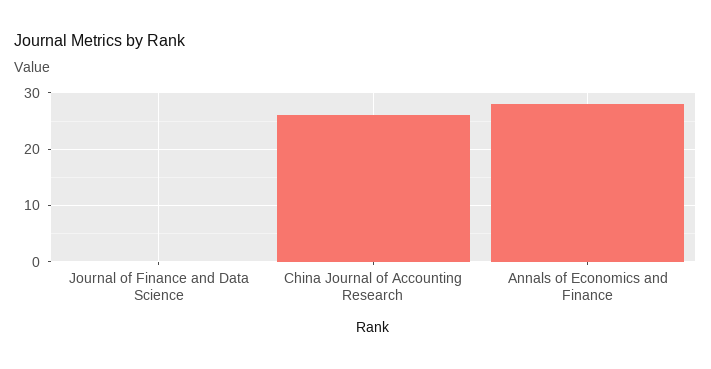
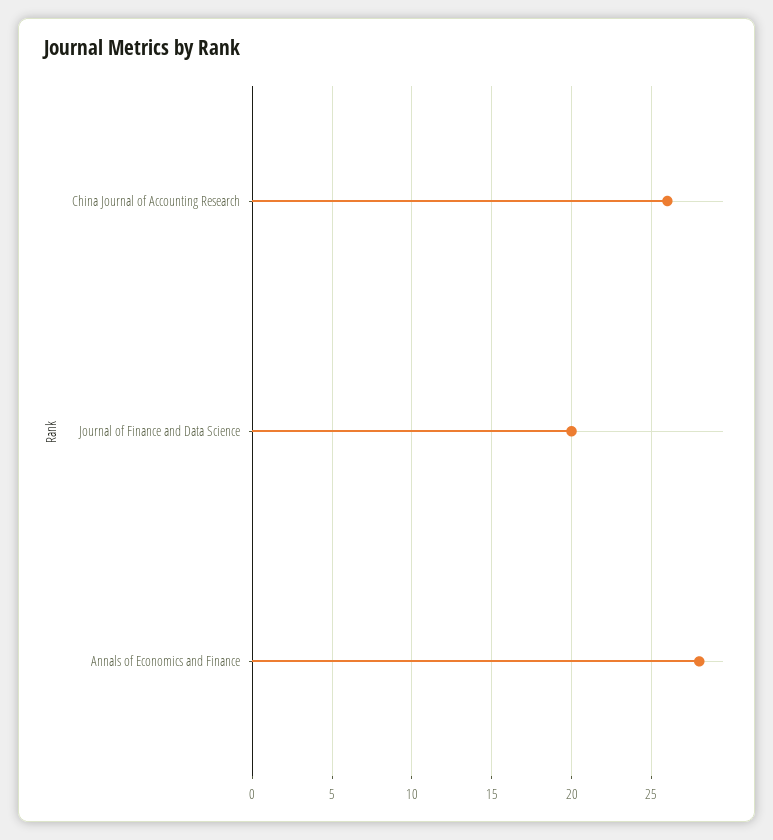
Journal of Finance and Data Science: 0 -> 20

